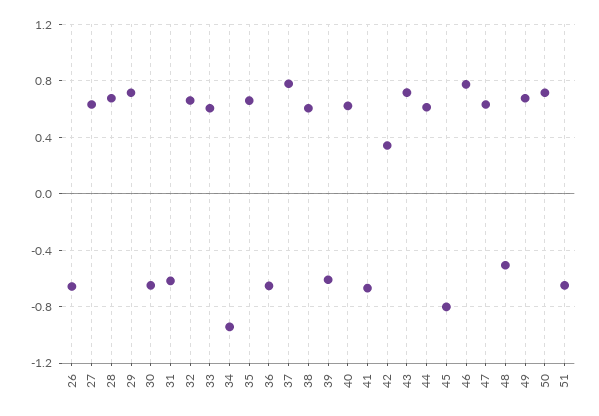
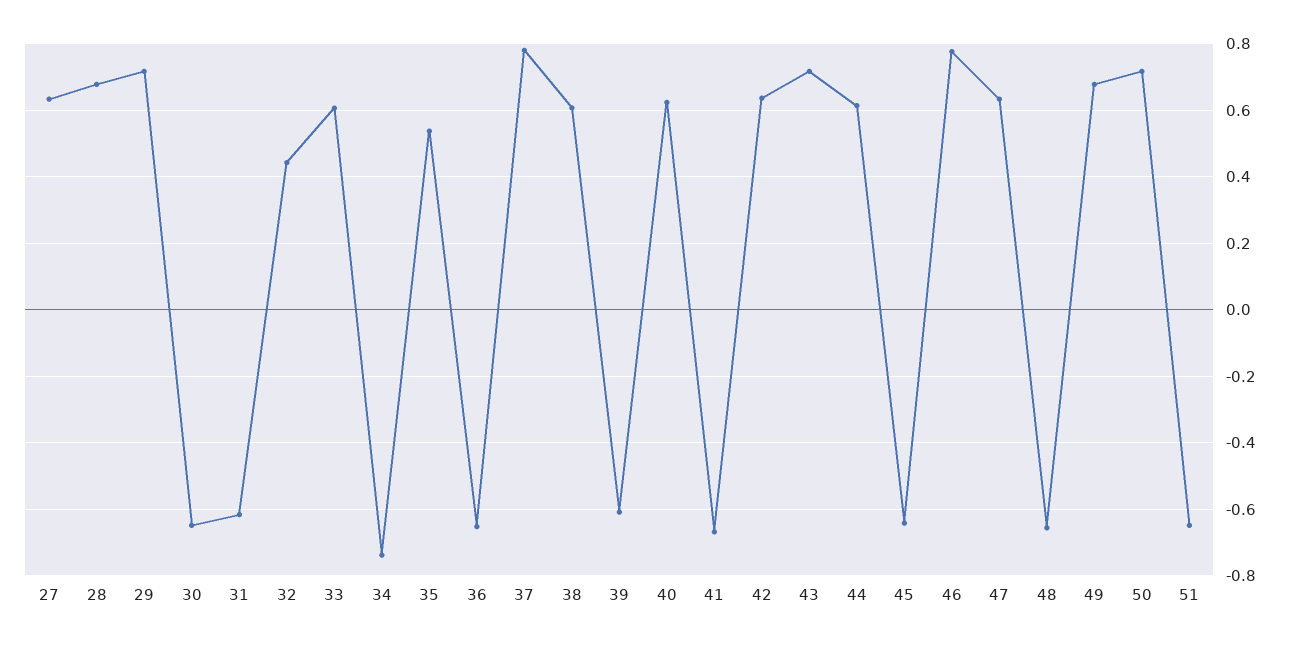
26: -0.65 -> none
32: 0.65 -> 0.44
34: -0.95 -> -0.74
35: 0.65 -> 0.54
42: 0.35 -> 0.64
45: -0.8 -> -0.64
48: -0.5 -> -0.66

